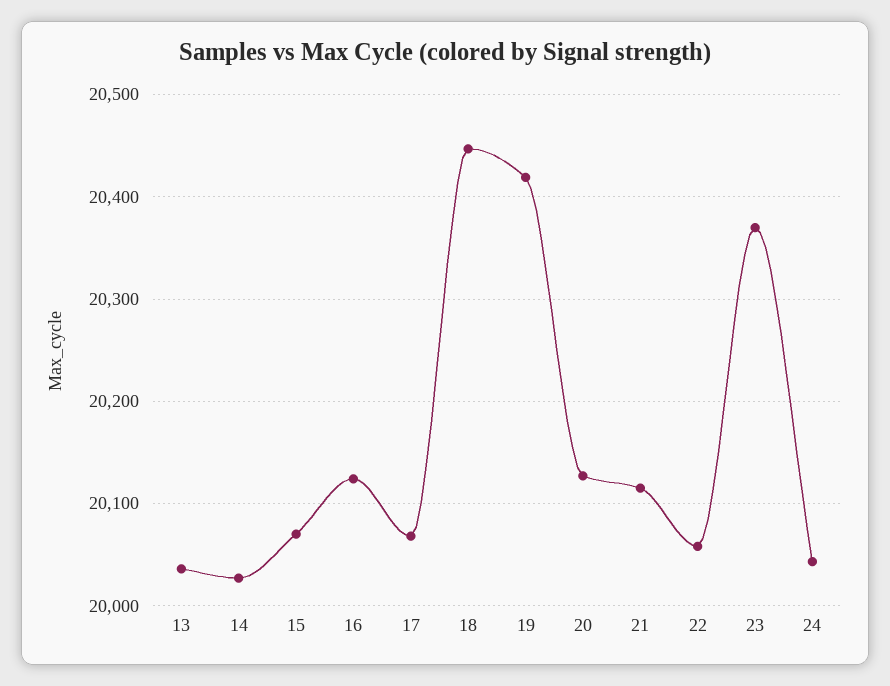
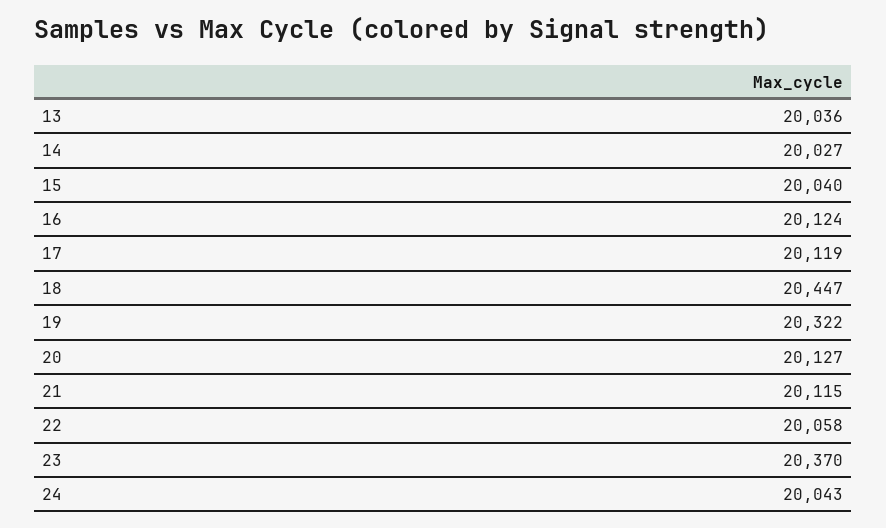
15: 20070 -> 20040
17: 20070 -> 20119
19: 20420 -> 20322

